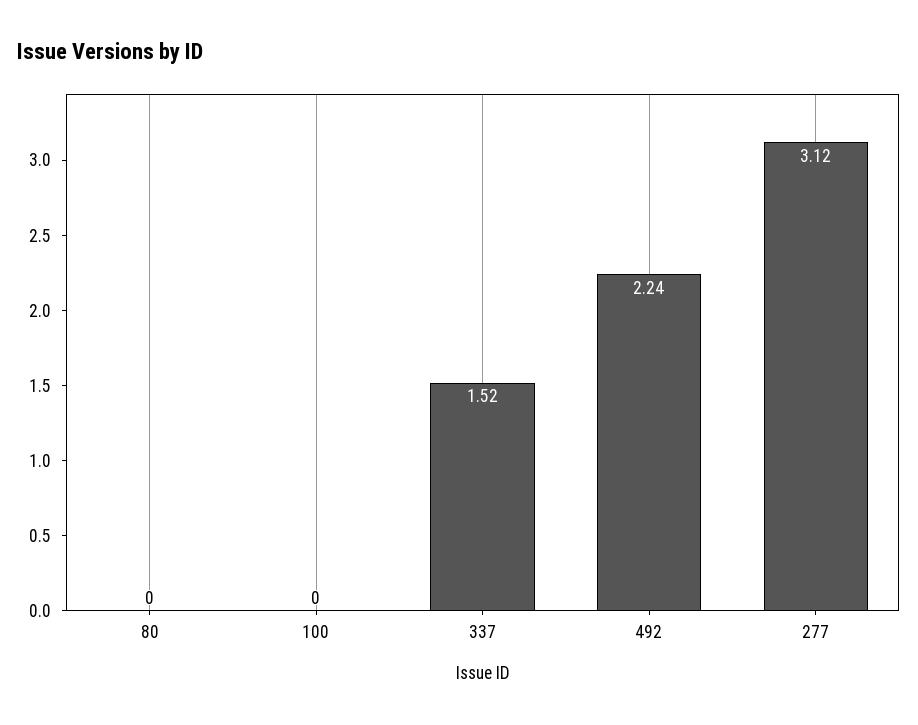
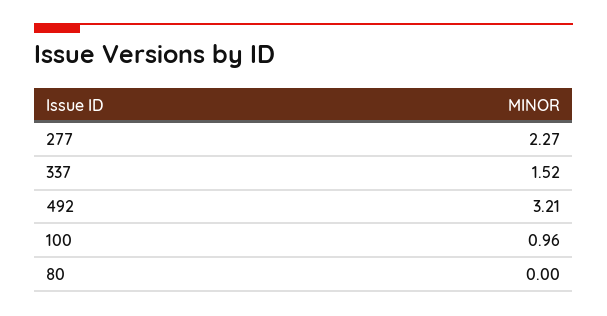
100: 0 -> 0.96
492: 2.24 -> 3.21
277: 3.12 -> 2.27

